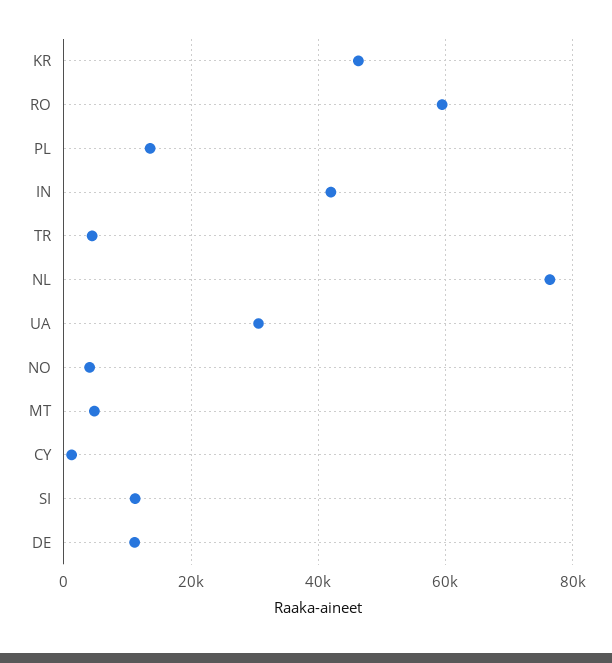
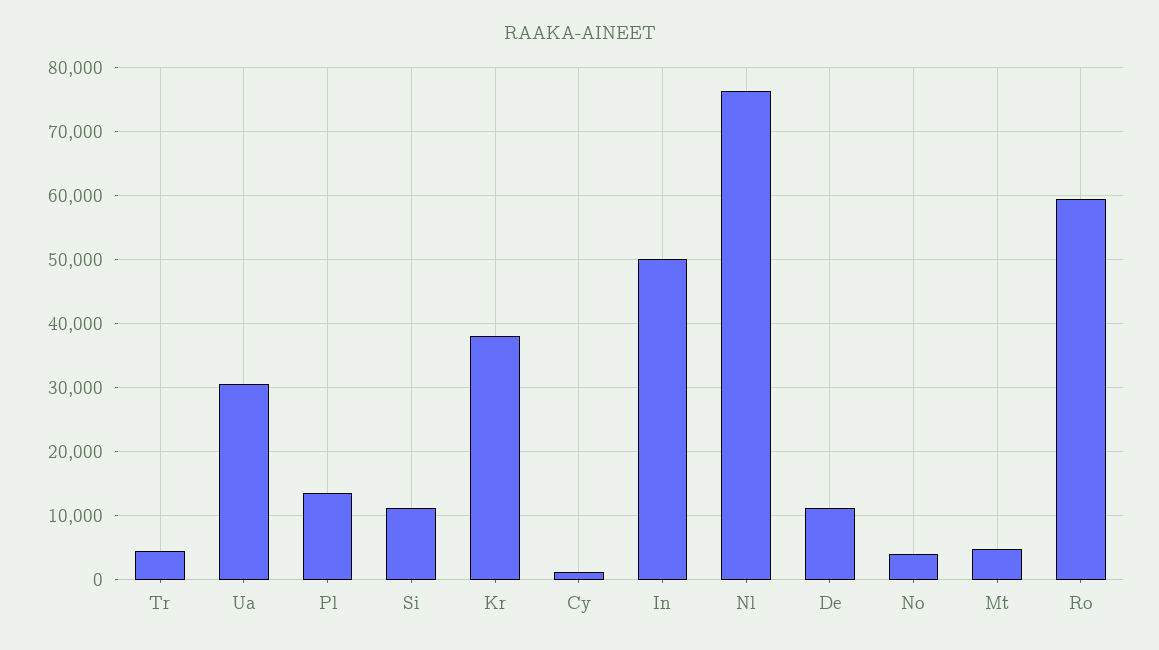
KR: 46000 -> 38000
IN: 42000 -> 50000

